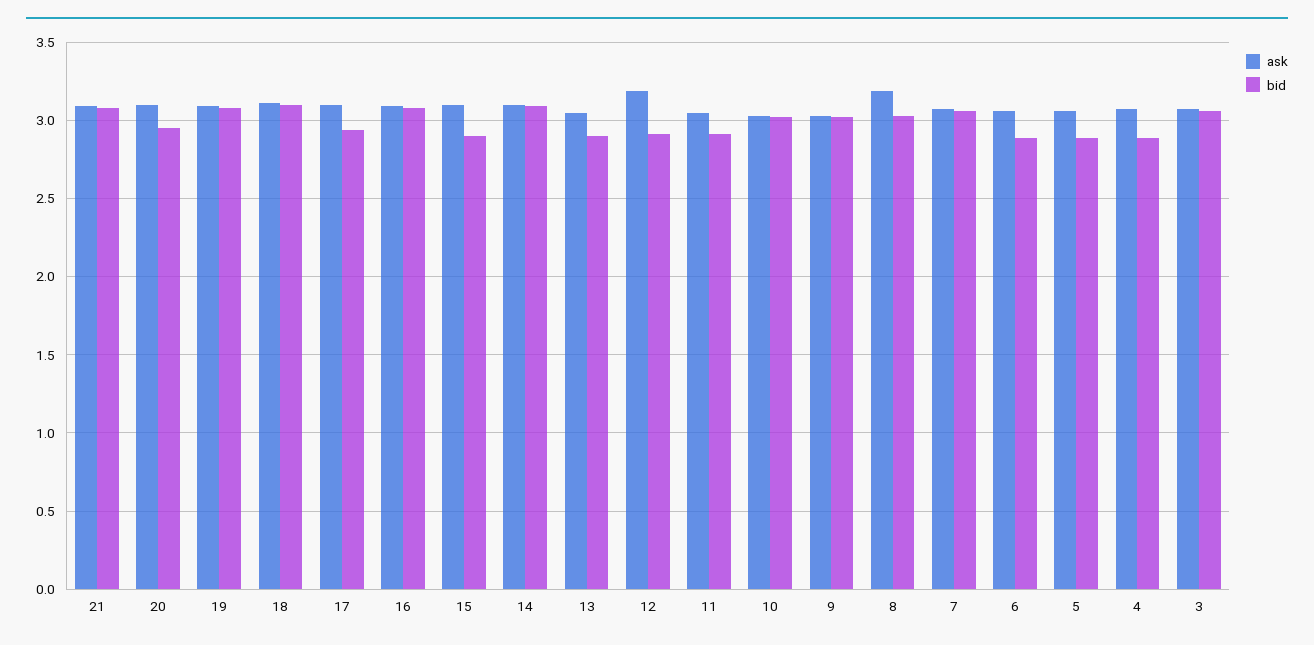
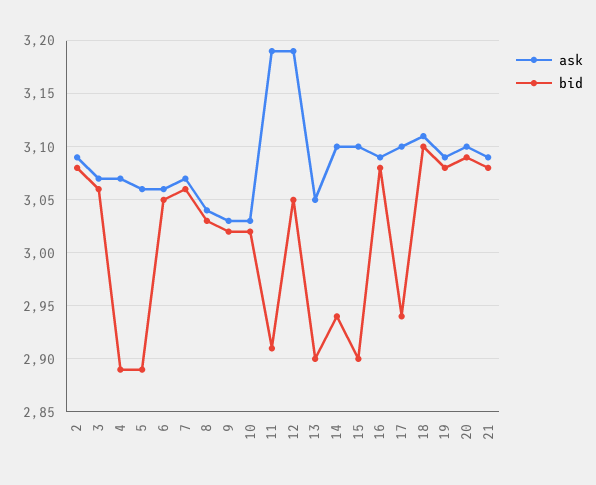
bid, 20: 2.95 -> 3.09
bid, 14: 3.1 -> 2.94
bid, 12: 2.9 -> 3.05
ask, 11: 3.05 -> 3.19
ask, 8: 3.2 -> 3.04
bid, 6: 2.9 -> 3.05
ask, 2: none -> 3.09
bid, 2: none -> 3.08

